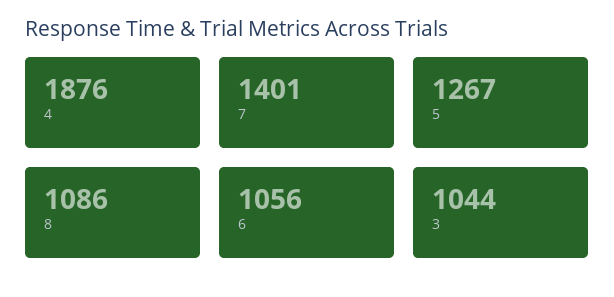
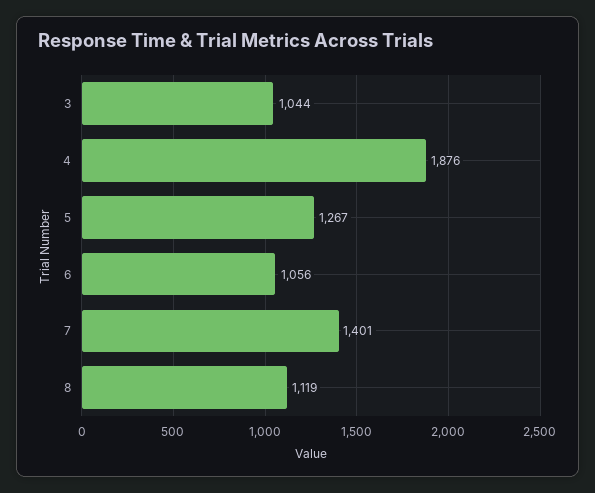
8: 1086 -> 1119

